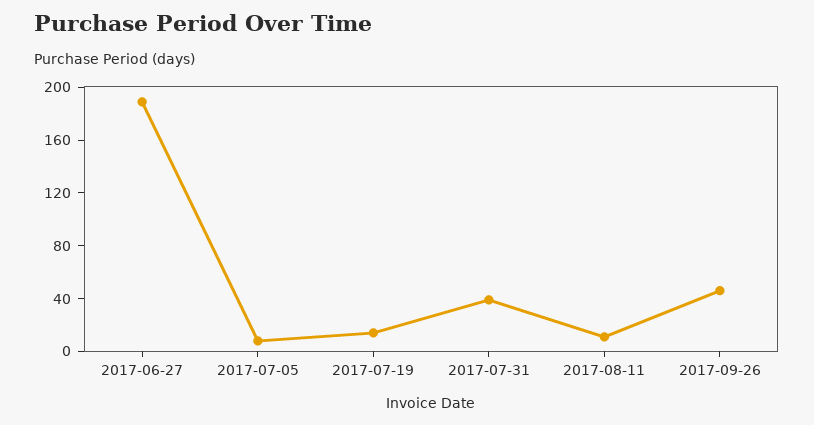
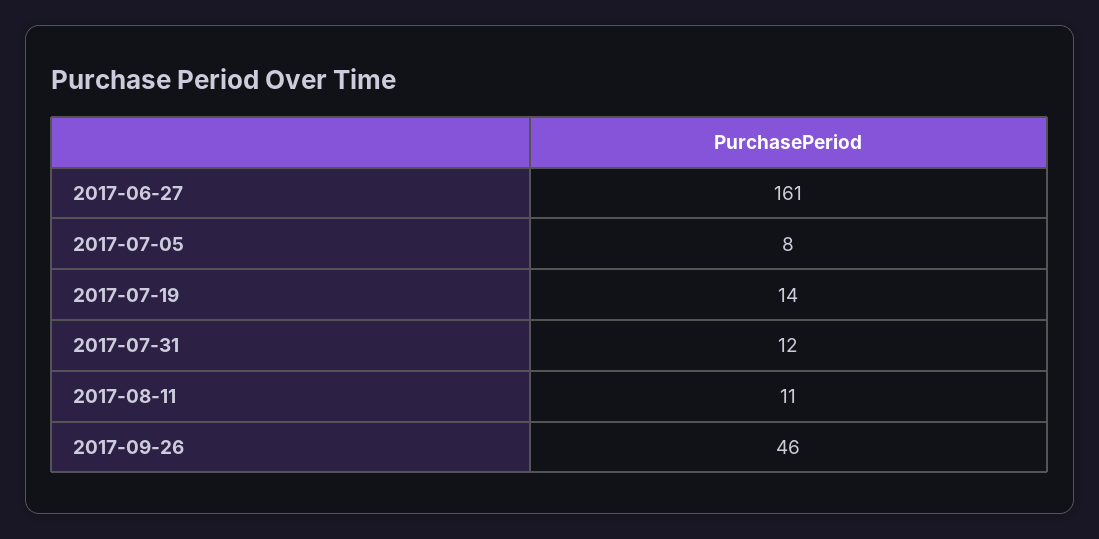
2017-06-27: 190 -> 161
2017-07-31: 40 -> 12

